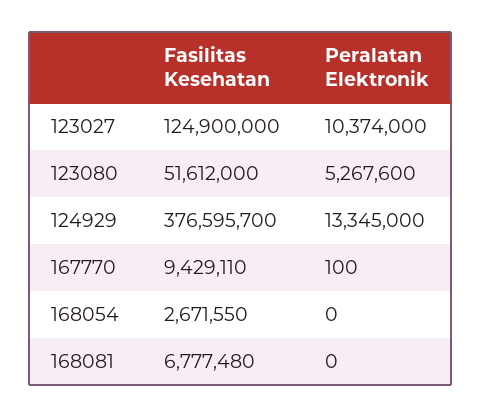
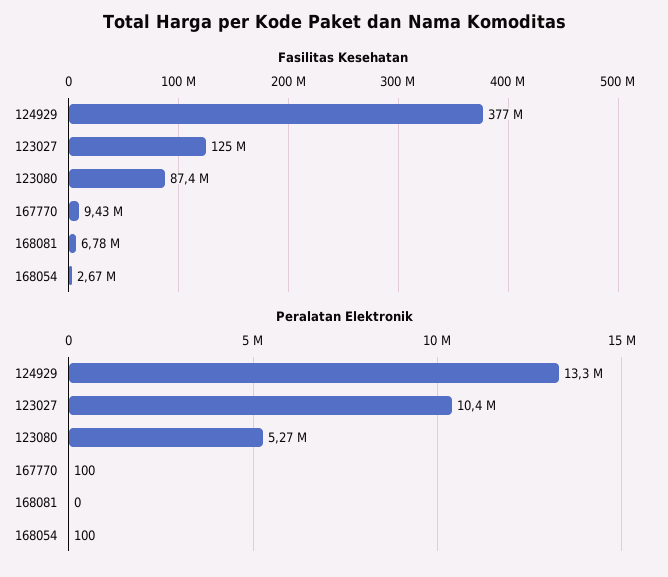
Fasilitas Kesehatan, 123080: 51612000 -> 87400000
Peralatan Elektronik, 168054: 0 -> 100

